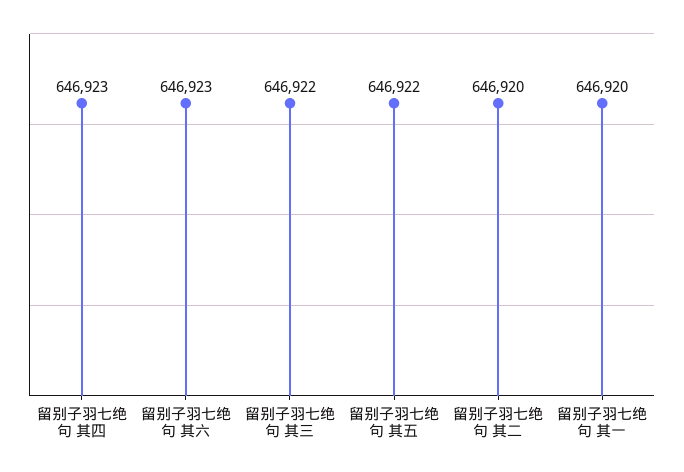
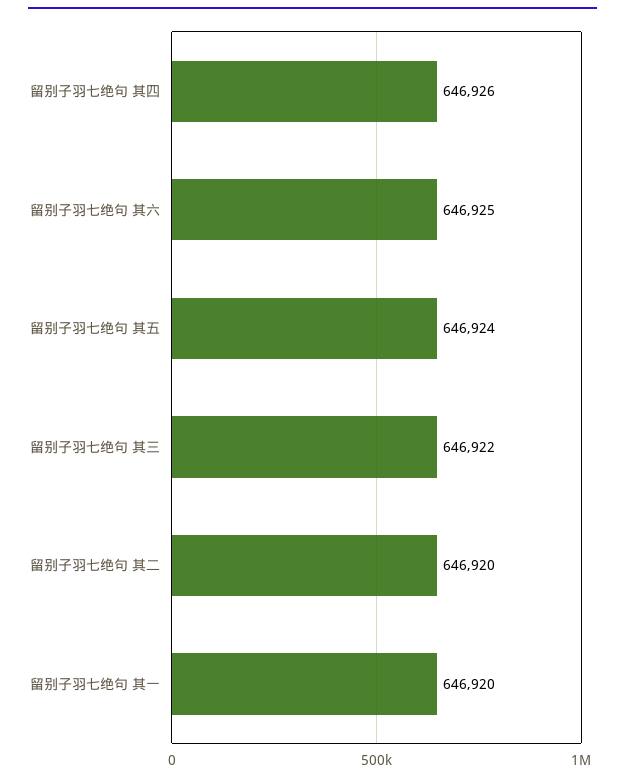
留别子羽七绝句 其四: 646923 -> 646926
留别子羽七绝句 其六: 646923 -> 646925
留别子羽七绝句 其五: 646922 -> 646924

